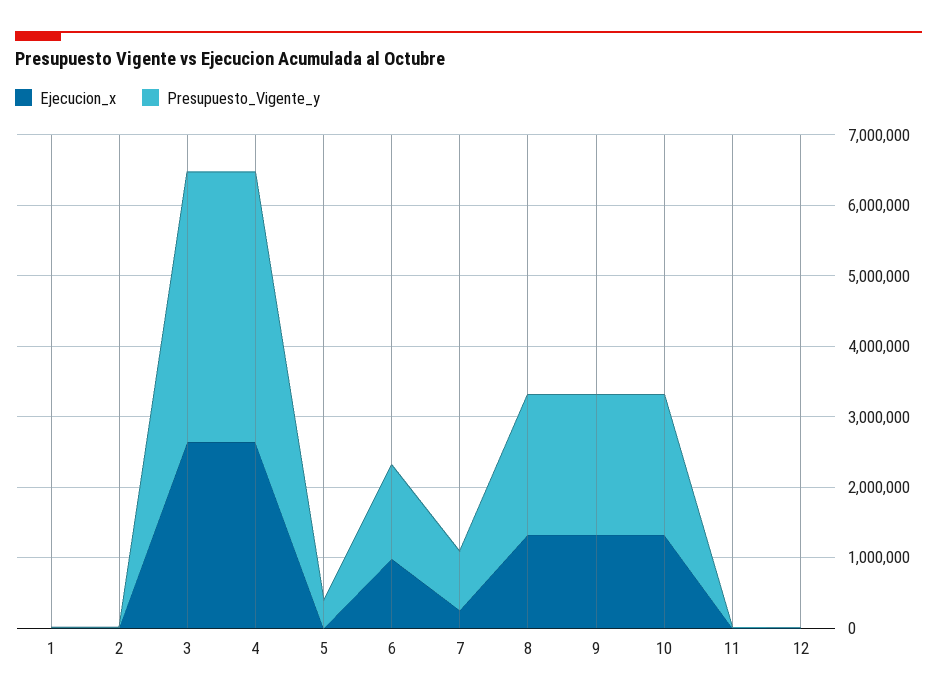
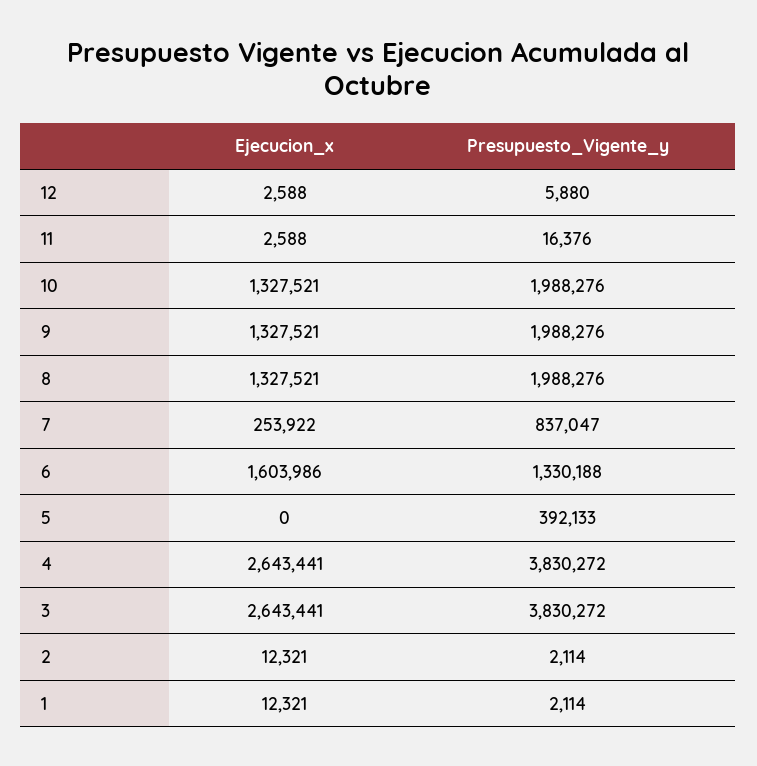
Ejecucion_x, 6: 1000000 -> 1603986

